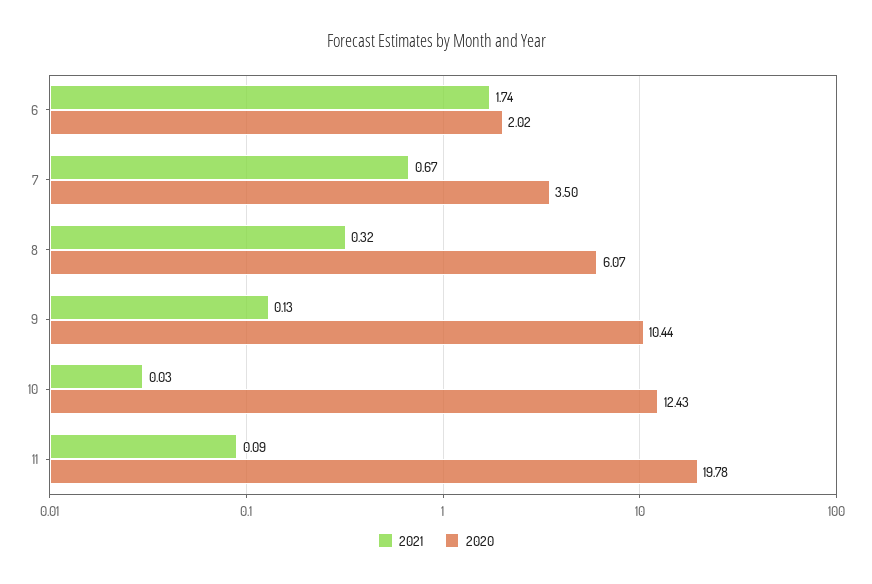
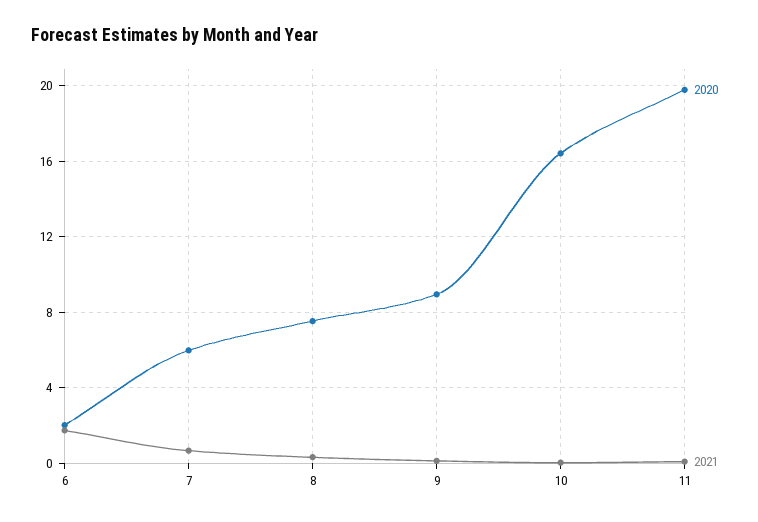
2020, 7: 3.5 -> 6
2020, 8: 6.07 -> 7.5
2020, 9: 10.44 -> 9
2020, 10: 12.43 -> 16.5

